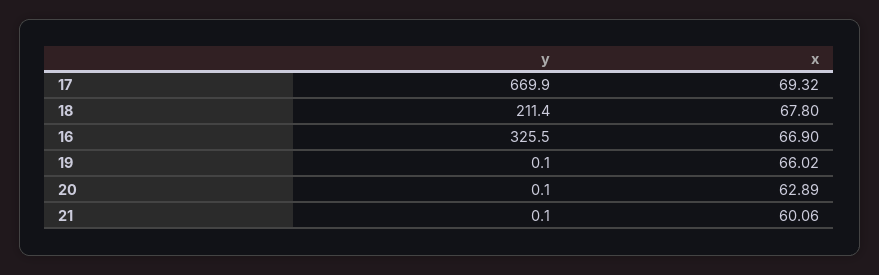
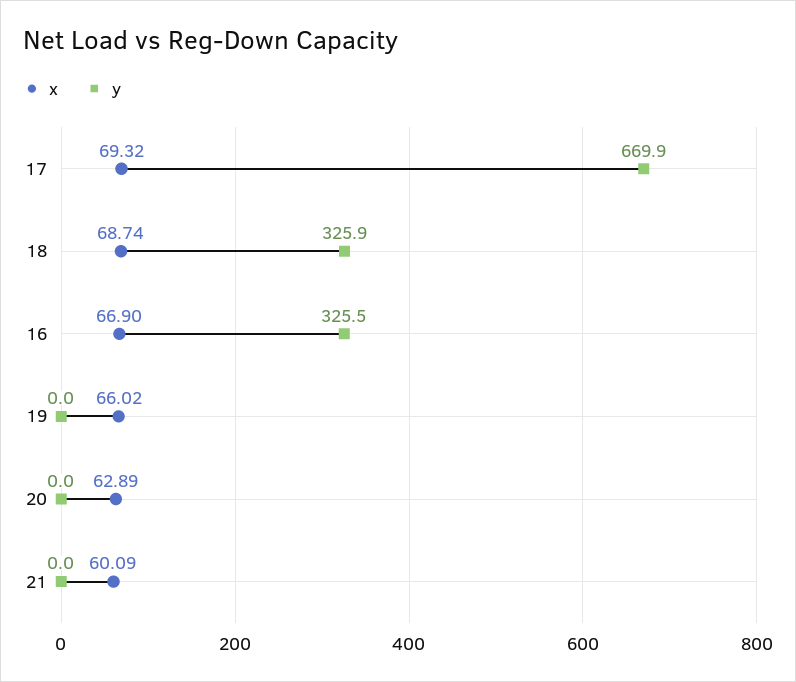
y, 18: 211.4 -> 325.9
x, 18: 67.8 -> 68.74
y, 19: 0.1 -> 0
y, 20: 0.1 -> 0
y, 21: 0.1 -> 0
x, 21: 60.06 -> 60.09

